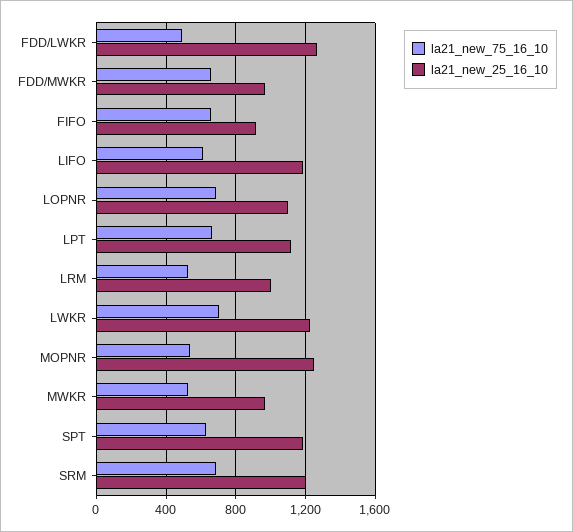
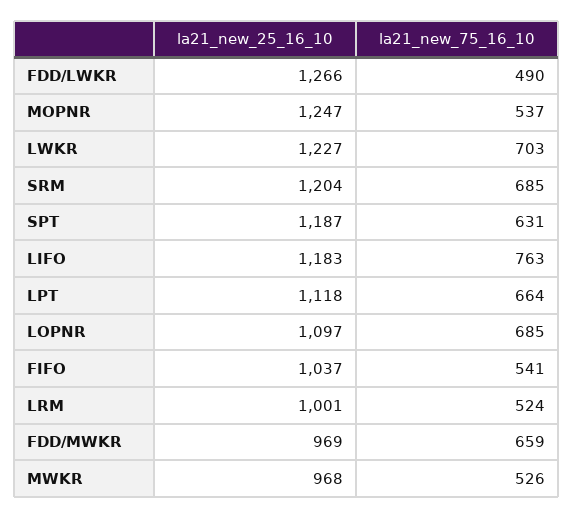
la21_new_75_16_10, FIFO: 650 -> 541
la21_new_25_16_10, FIFO: 900 -> 1037
la21_new_75_16_10, LIFO: 600 -> 763

